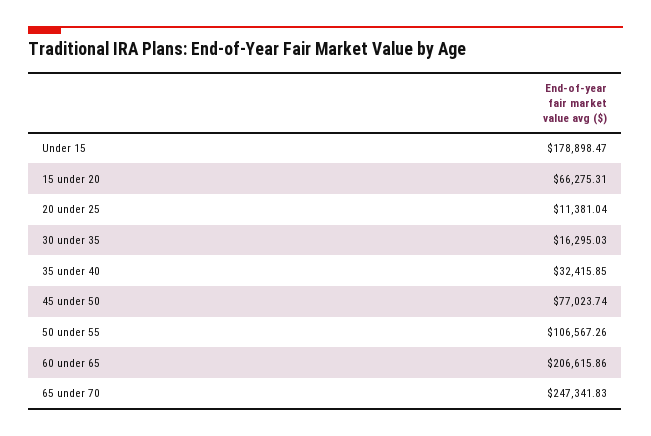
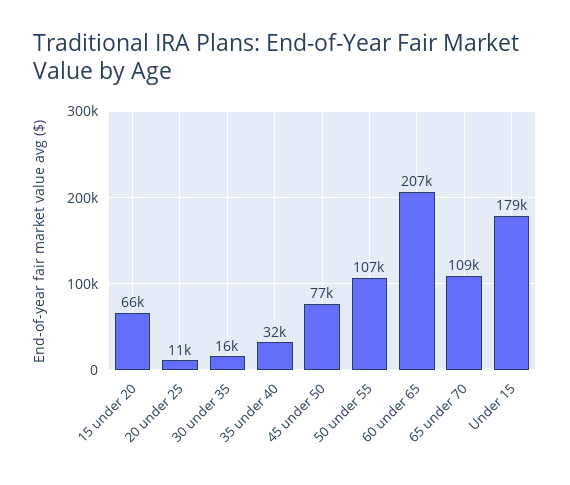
65 under 70: 247341.83 -> 109000

